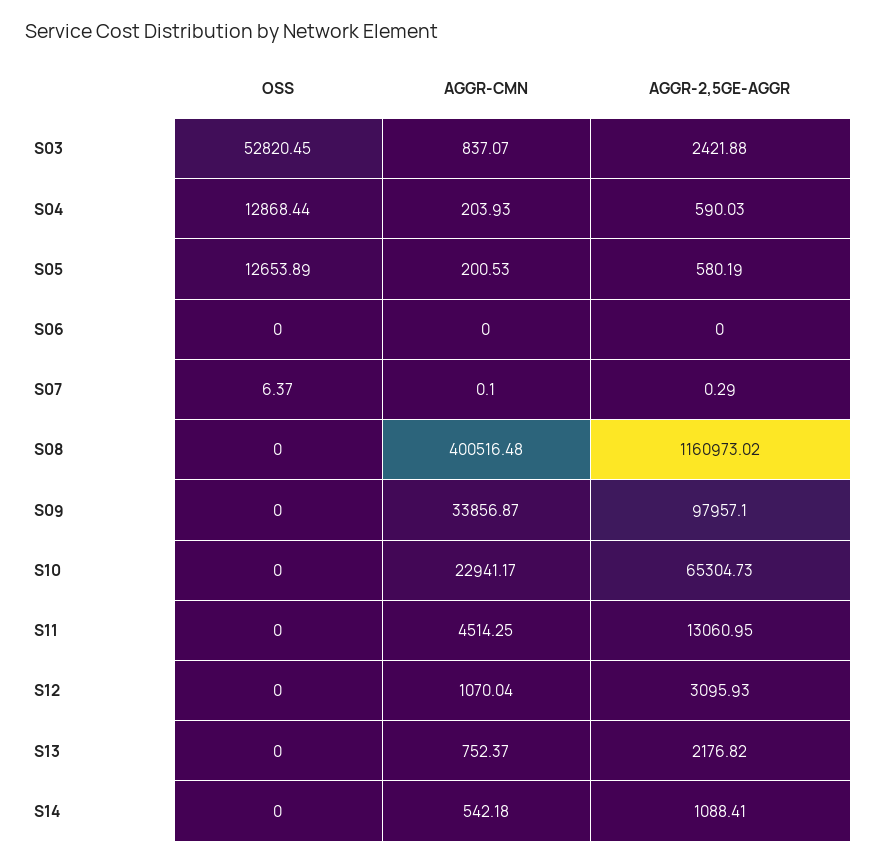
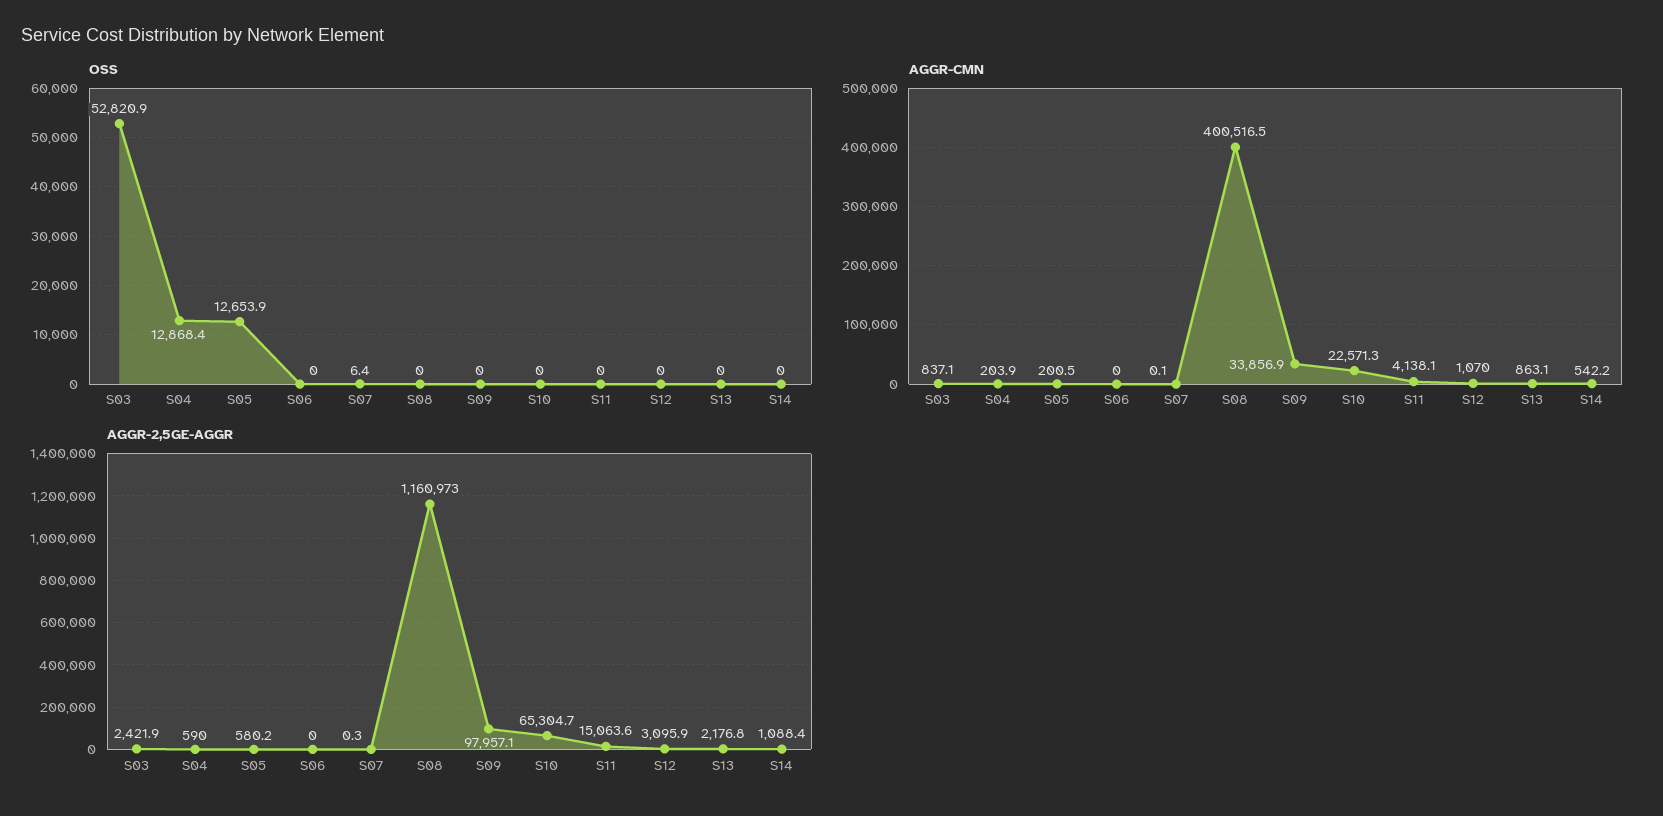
OSS, S03: 52820.45 -> 52820.9
AGGR-CMN, S10: 22941.17 -> 22571.3
AGGR-CMN, S11: 4514.25 -> 4138.1
AGGR-2,5GE-AGGR, S11: 13060.95 -> 15063.6
AGGR-CMN, S13: 752.37 -> 863.1

